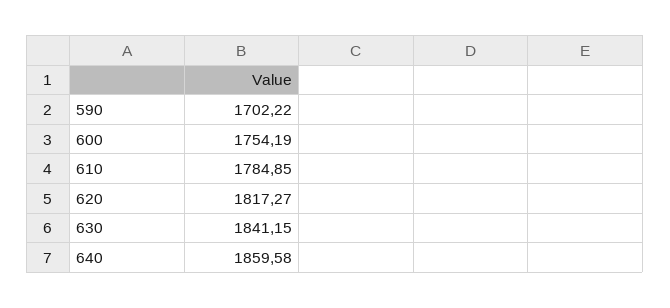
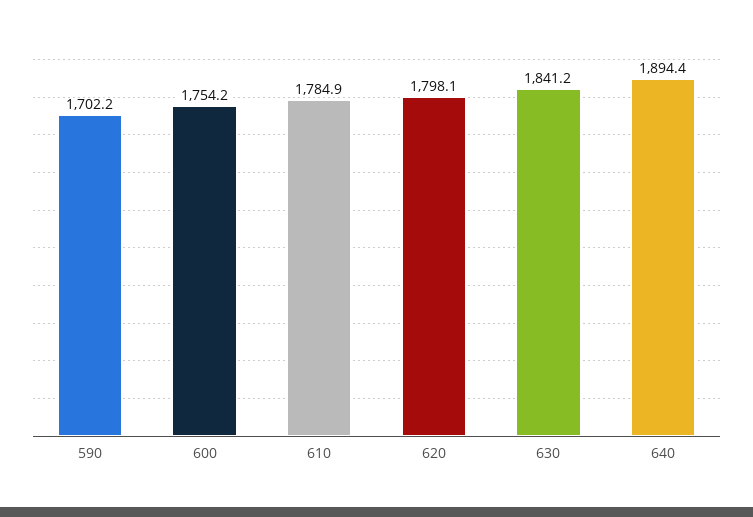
620: 1817.27 -> 1798.1
640: 1859.58 -> 1894.4

